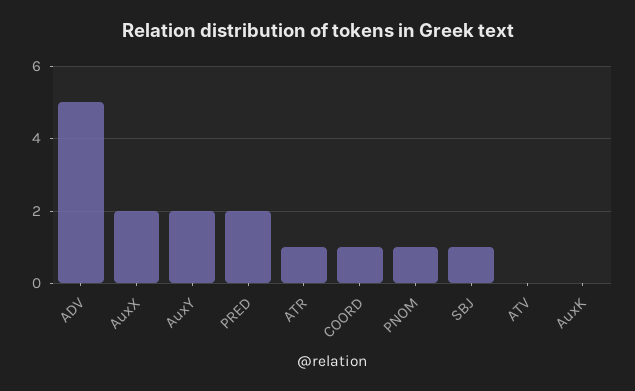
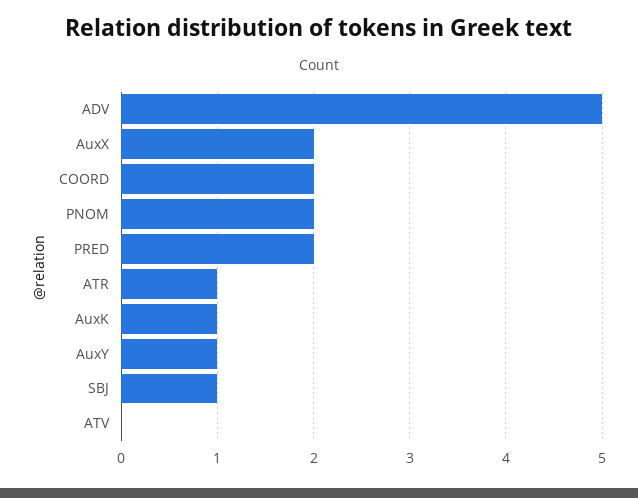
AuxY: 2 -> 1
COORD: 1 -> 2
PNOM: 1 -> 2
AuxK: 0 -> 1

